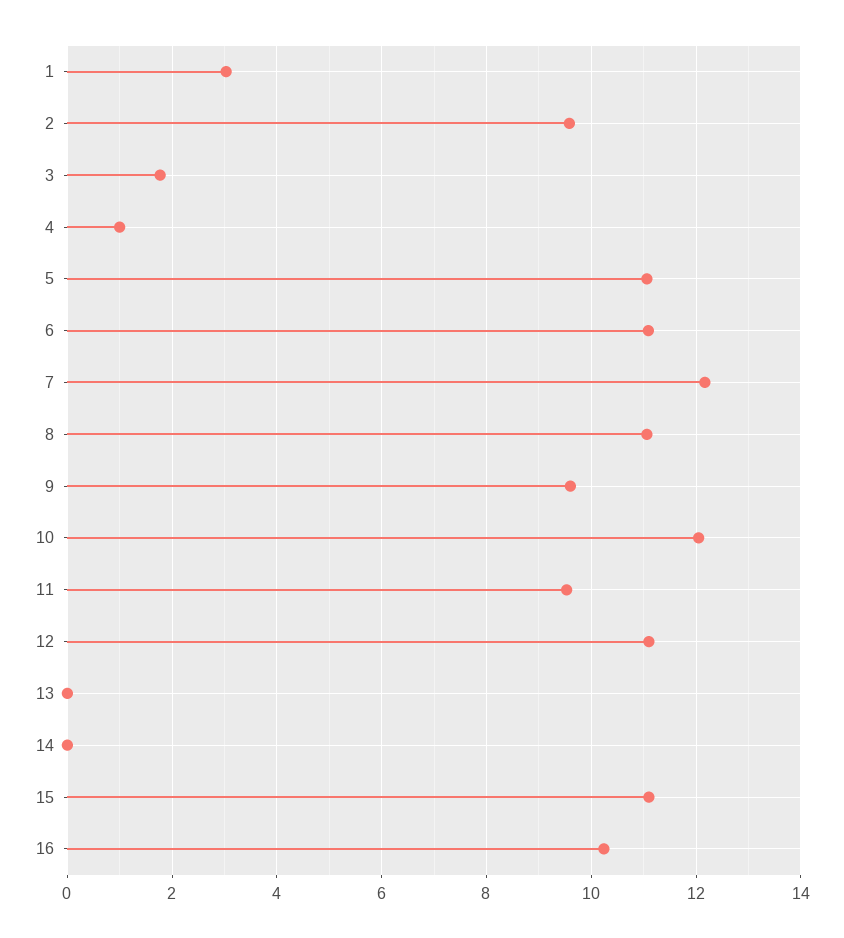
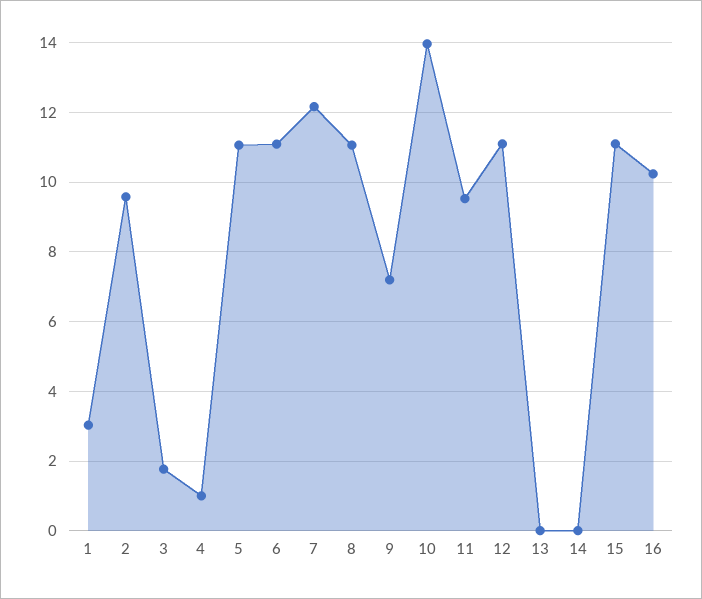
9: 9.6 -> 7.2
10: 12 -> 14

